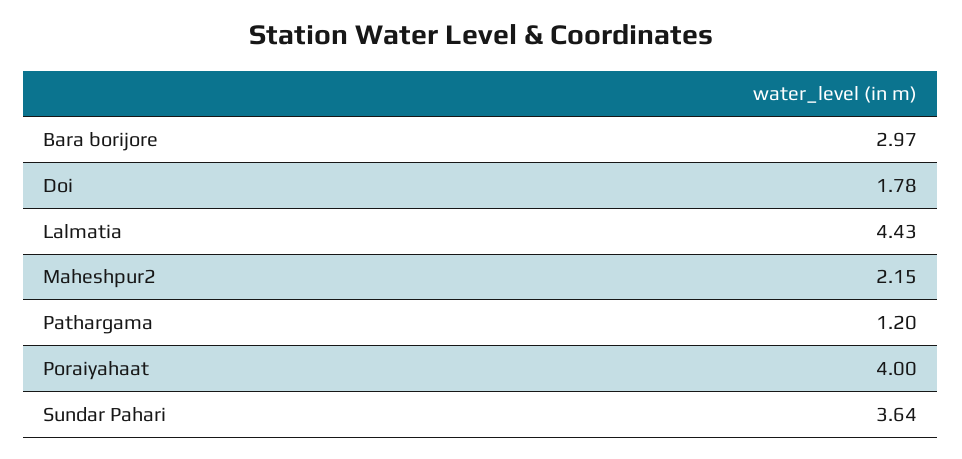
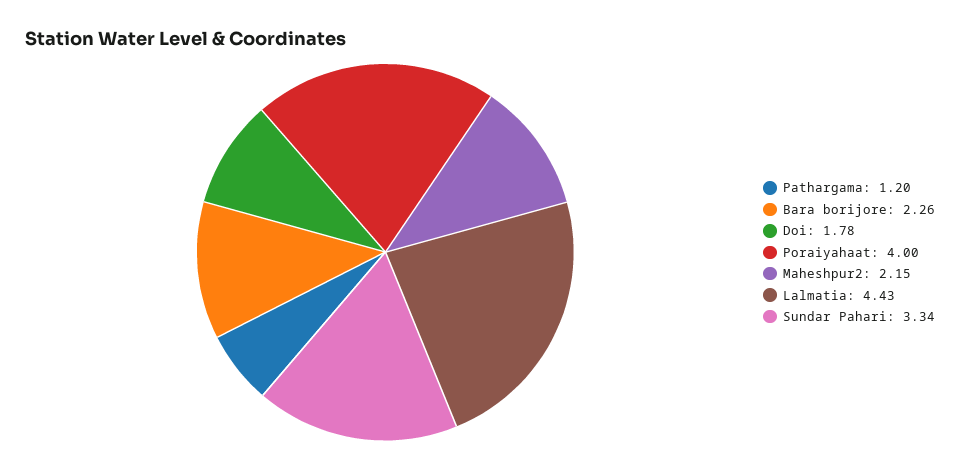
Bara borijore: 2.97 -> 2.26
Sundar Pahari: 3.64 -> 3.34

